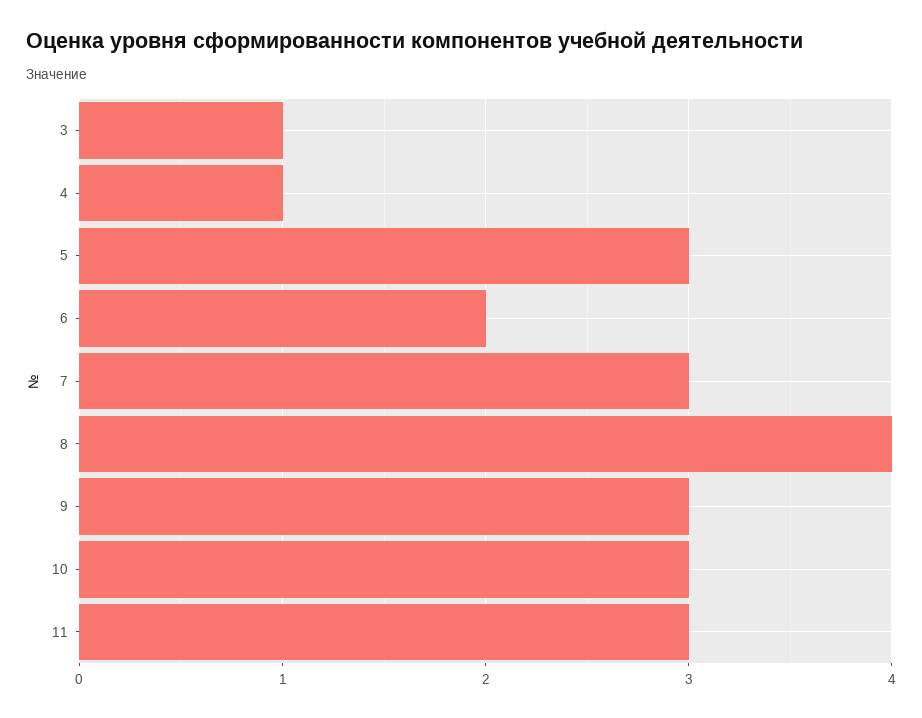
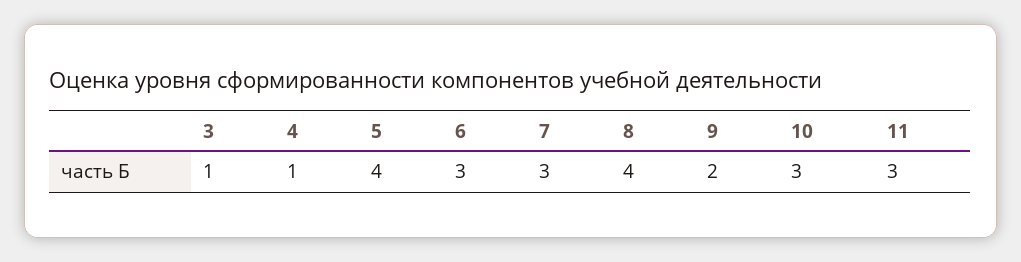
5: 3 -> 4
6: 2 -> 3
9: 3 -> 2

